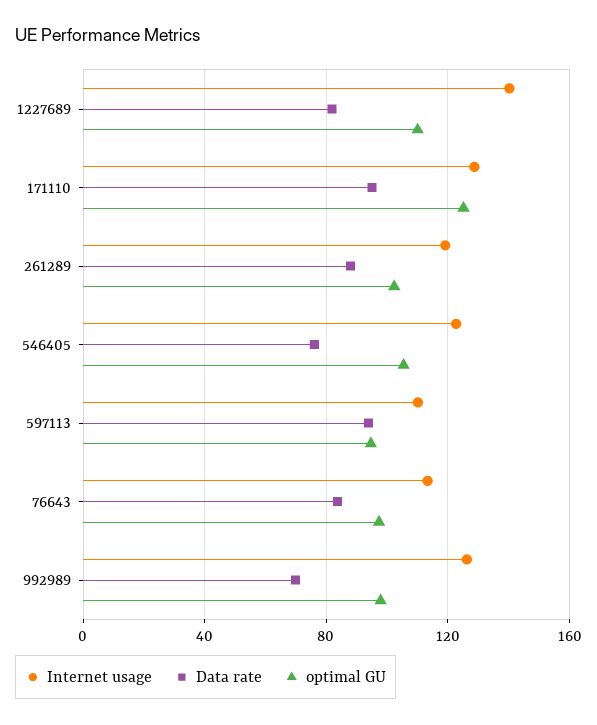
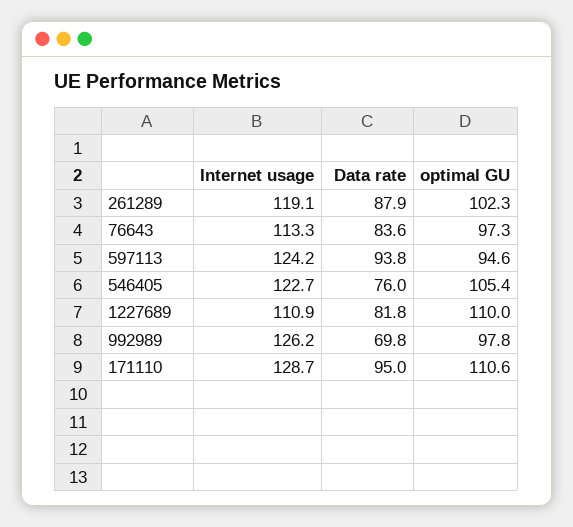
Internet usage, 1227689: 140 -> 110.9
optimal GU, 171110: 125 -> 110.6
Internet usage, 597113: 110 -> 124.2

